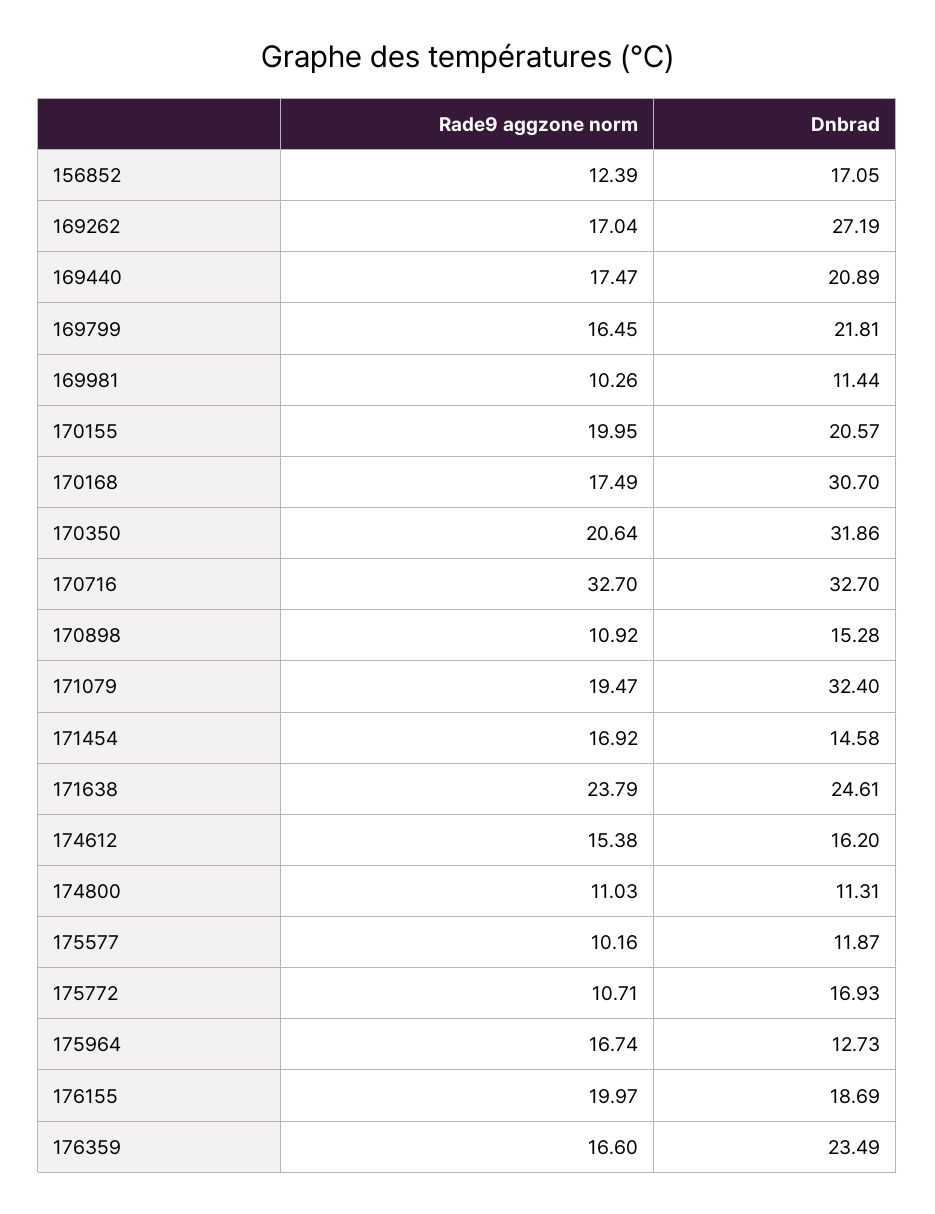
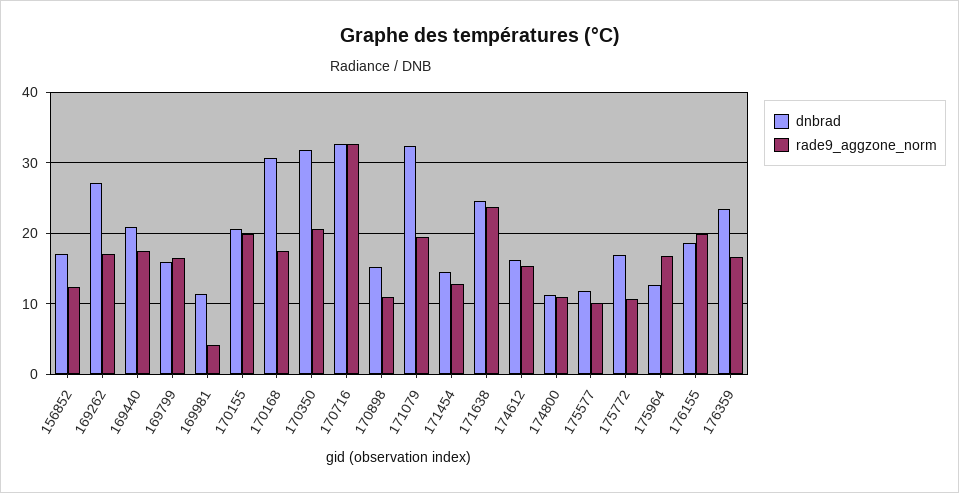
Dnbrad, 169799: 21.81 -> 16
Rade9 aggzone norm, 169981: 10.26 -> 4
Rade9 aggzone norm, 171454: 16.92 -> 13

